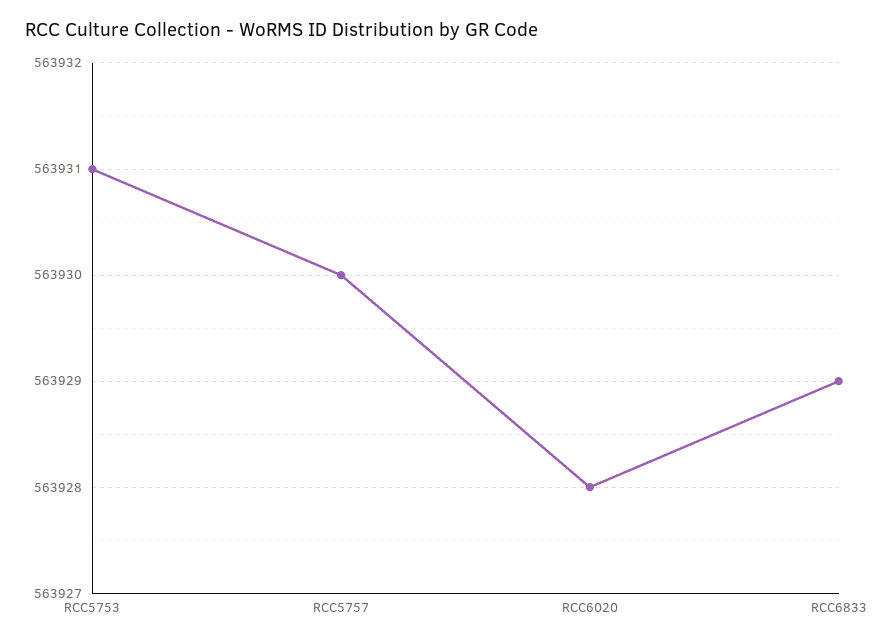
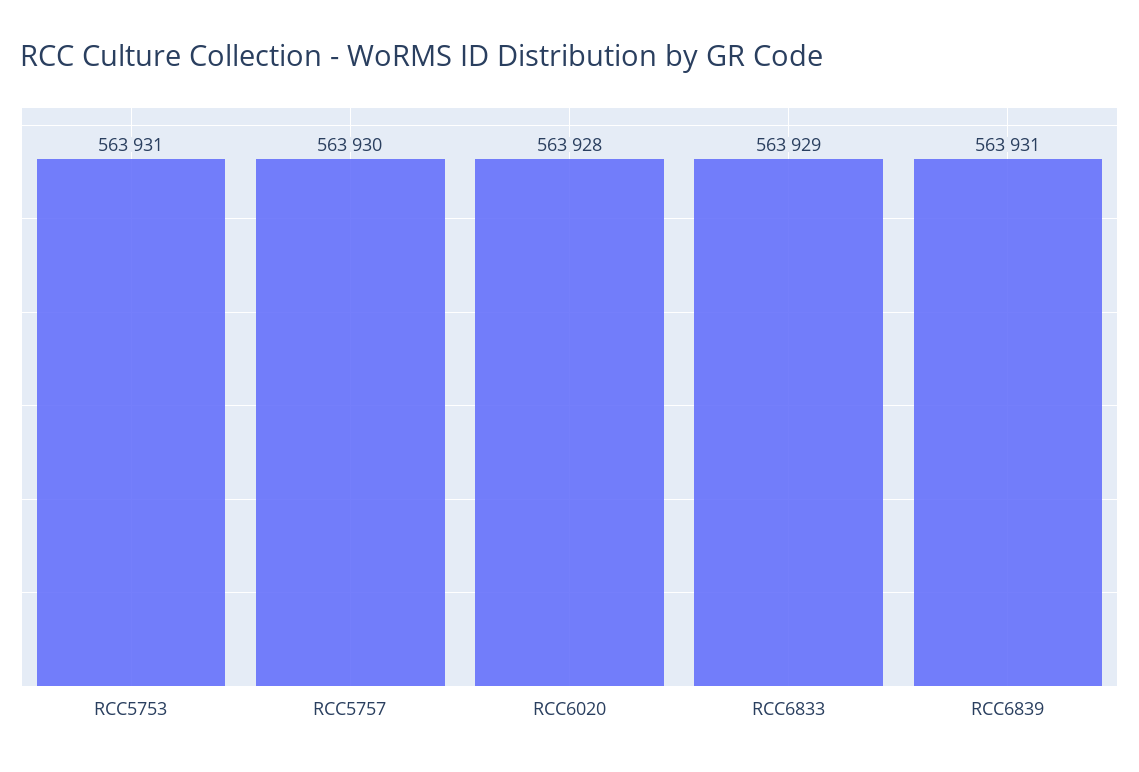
RCC6839: none -> 563931

